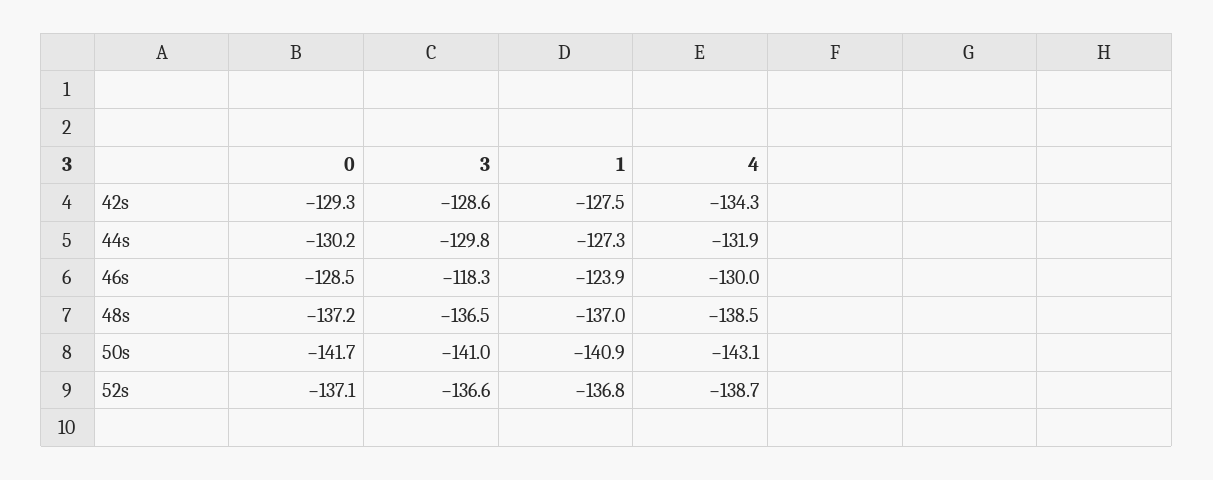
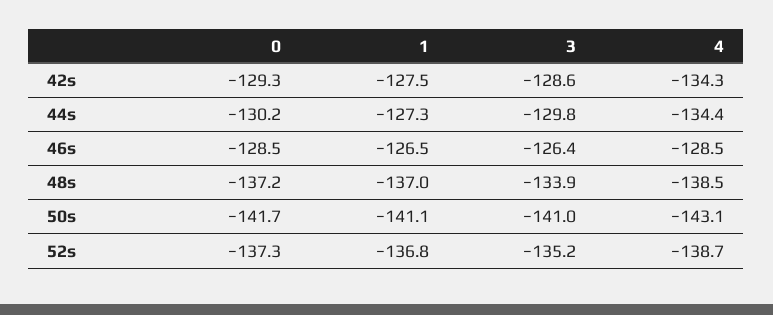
4, 44s: -131.9 -> -134.4
3, 46s: -118.3 -> -126.4
1, 46s: -123.9 -> -126.5
4, 46s: -130 -> -128.5
3, 48s: -136.5 -> -133.9
1, 50s: -140.9 -> -141.1
0, 52s: -137.1 -> -137.3
3, 52s: -136.6 -> -135.2

